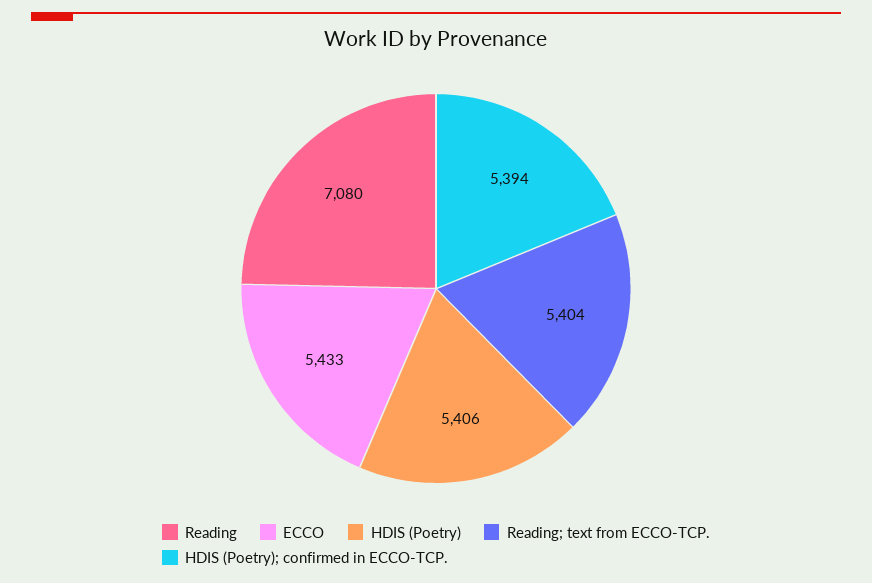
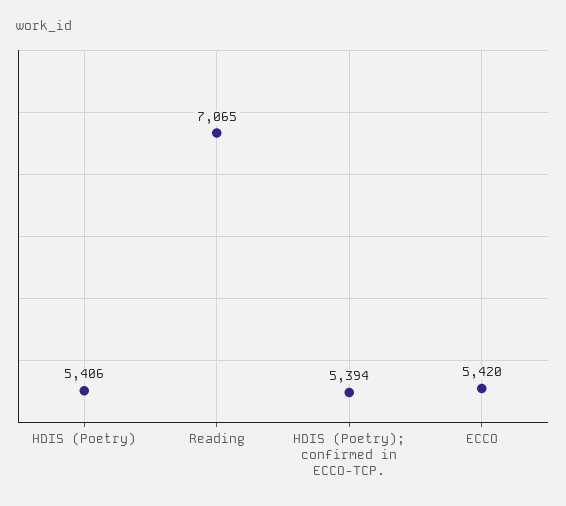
Reading: 7080 -> 7065
ECCO: 5433 -> 5420
Reading; text from ECCO-TCP.: 5404 -> none

